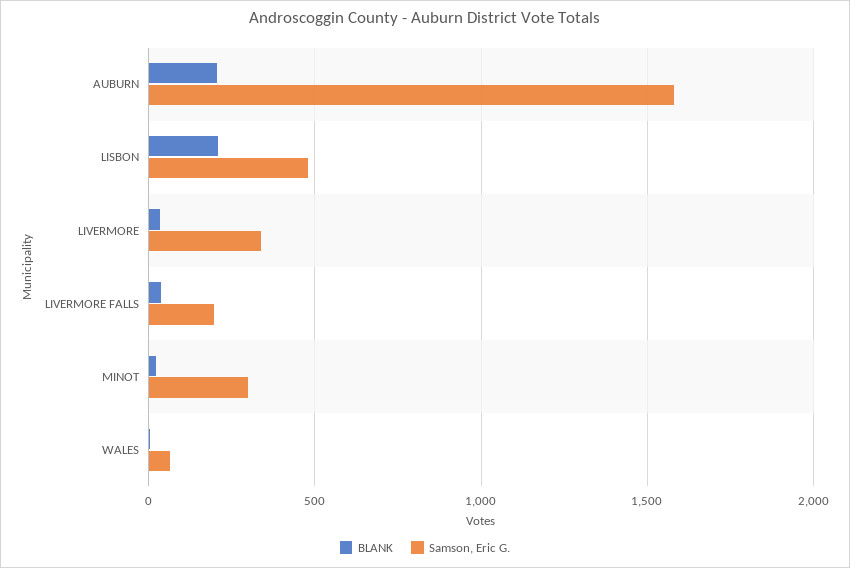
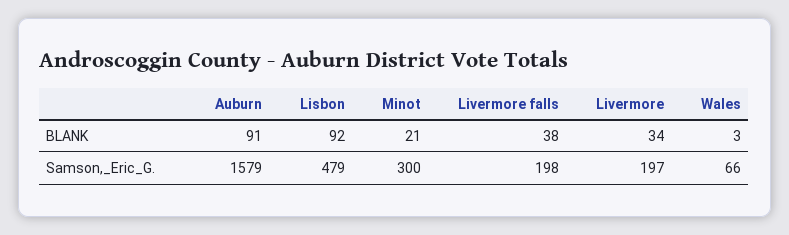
BLANK, AUBURN: 200 -> 91
BLANK, LISBON: 200 -> 92
Samson, Eric G., LIVERMORE: 350 -> 197

